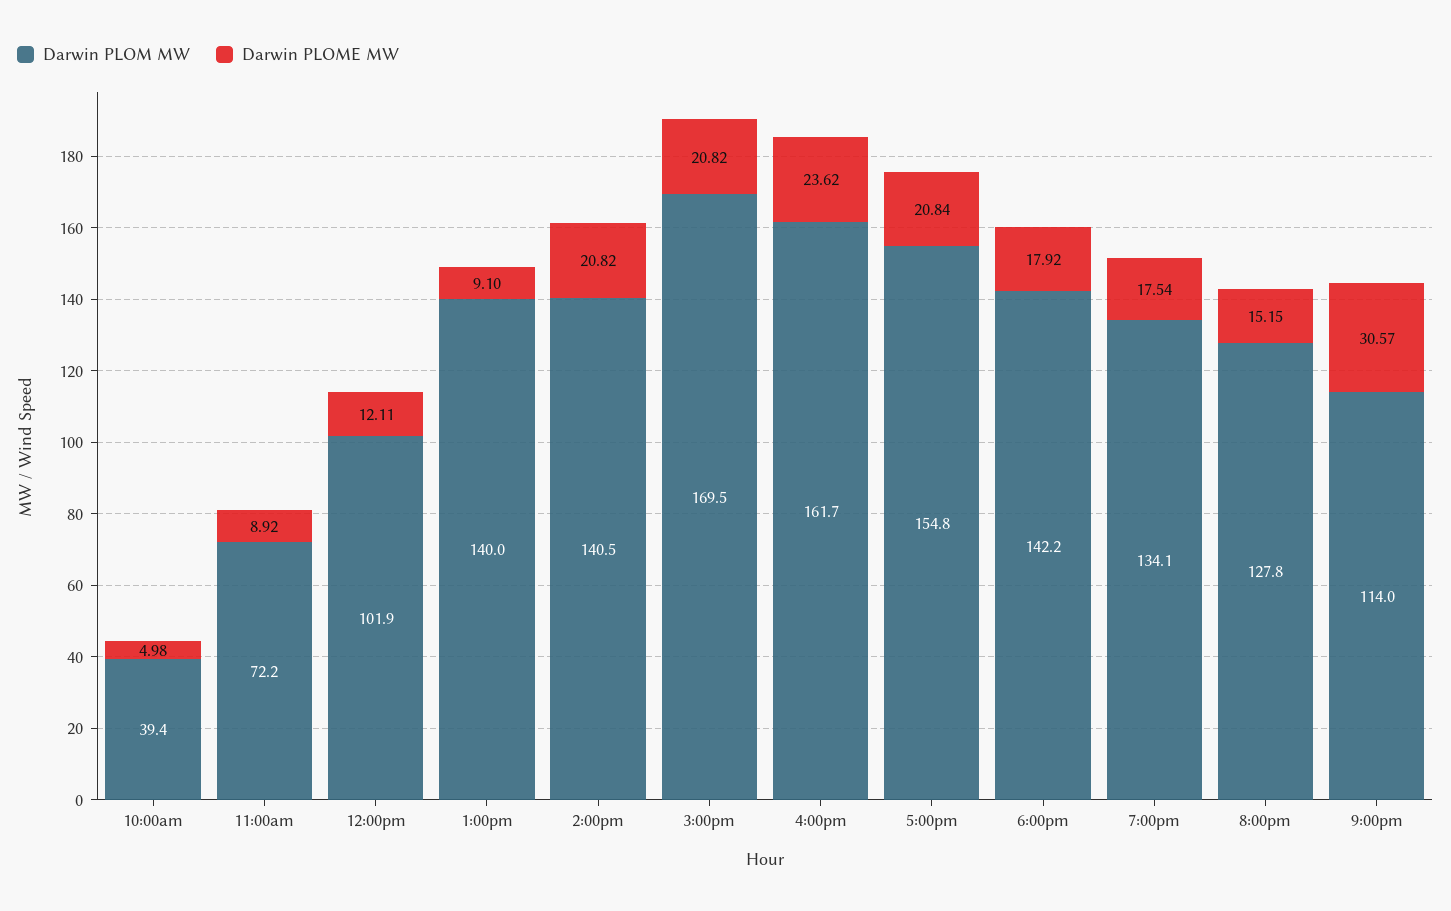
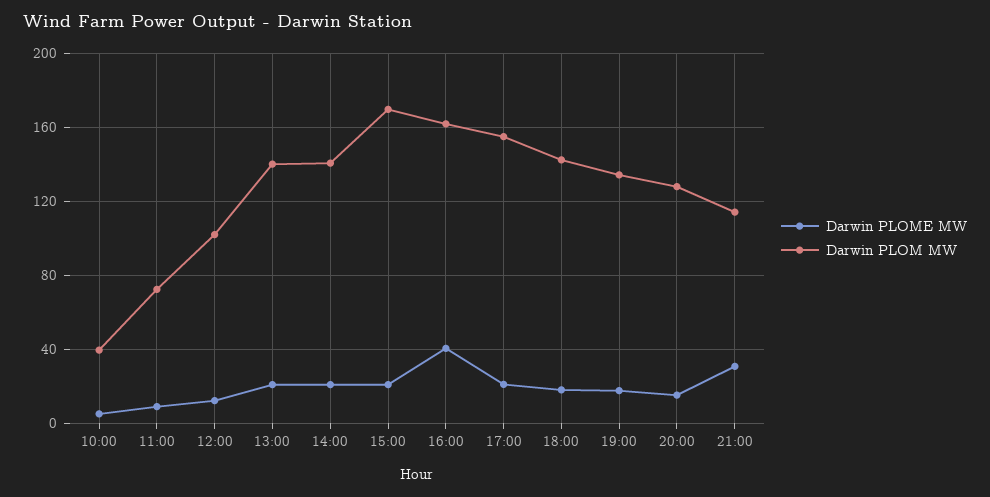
Darwin PLOME MW, 1:00pm: 9.1 -> 20
Darwin PLOME MW, 4:00pm: 23.62 -> 40

